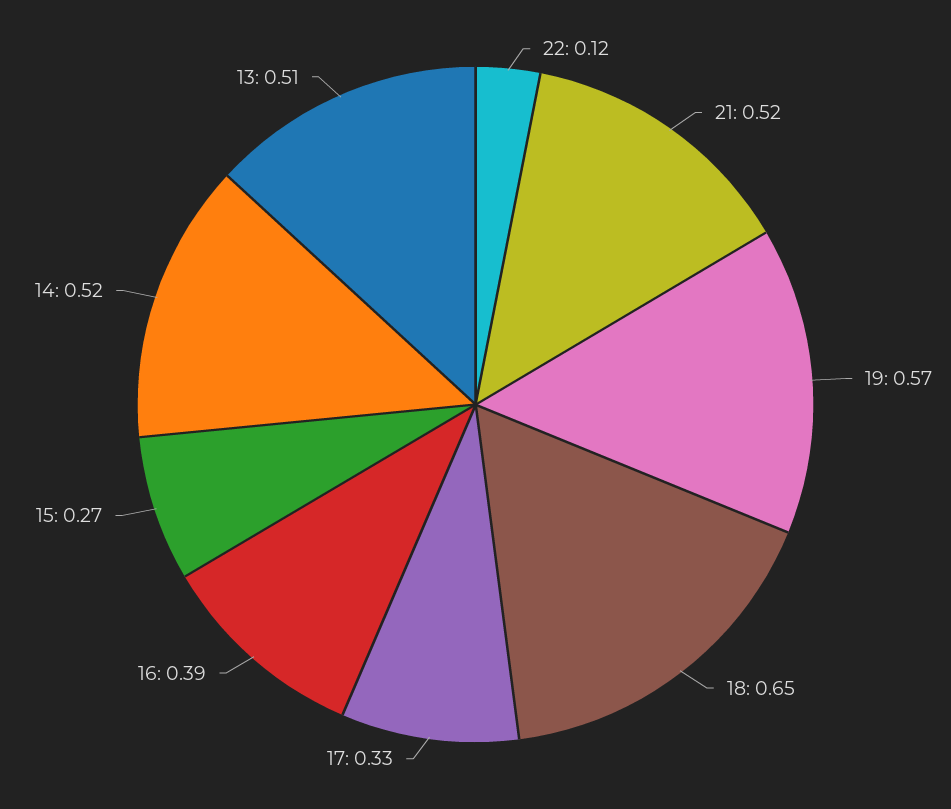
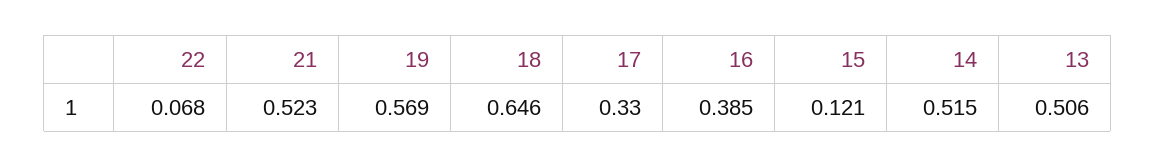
22: 0.12 -> 0.068
15: 0.27 -> 0.121

